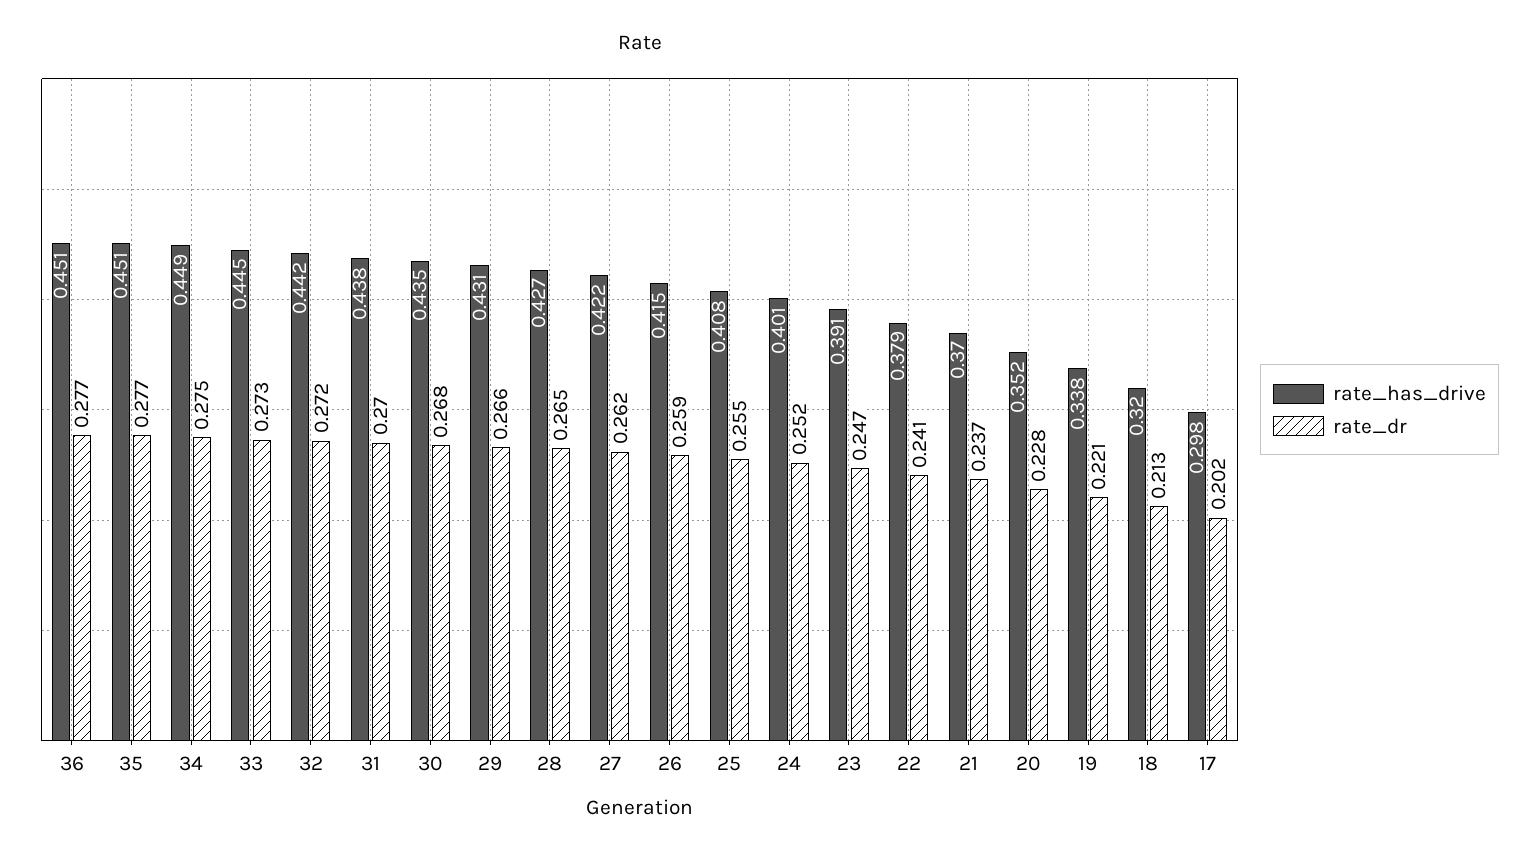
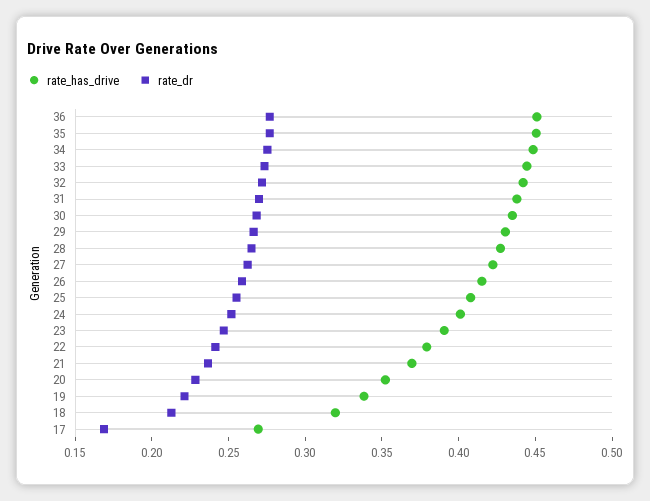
rate_has_drive, 17: 0.298 -> 0.27
rate_dr, 17: 0.202 -> 0.17

